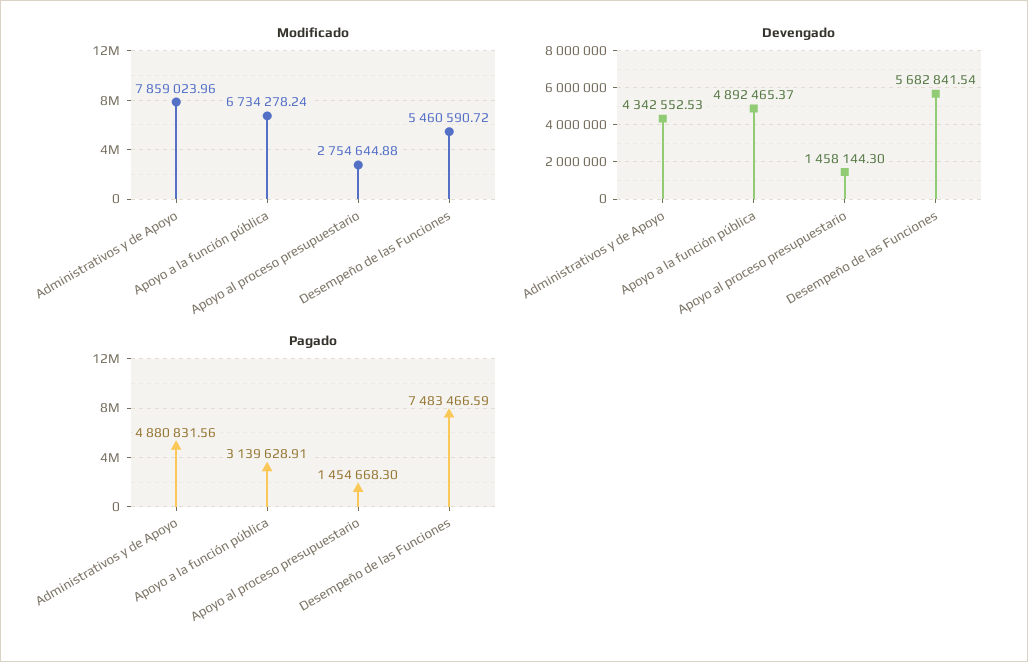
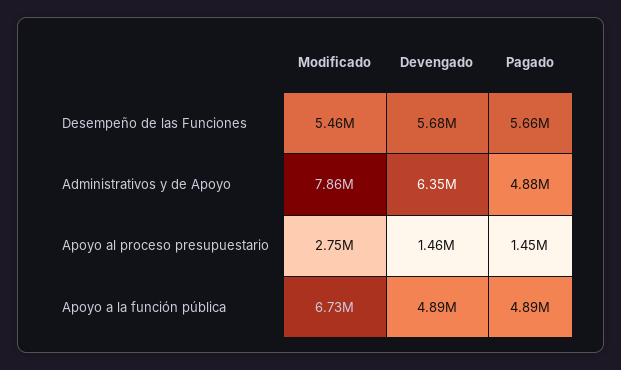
Devengado, Administrativos y de Apoyo: 4342552.53 -> 6350000
Pagado, Apoyo a la función pública: 3139628.91 -> 4890000
Pagado, Desempeño de las Funciones: 7483466.59 -> 5660000

